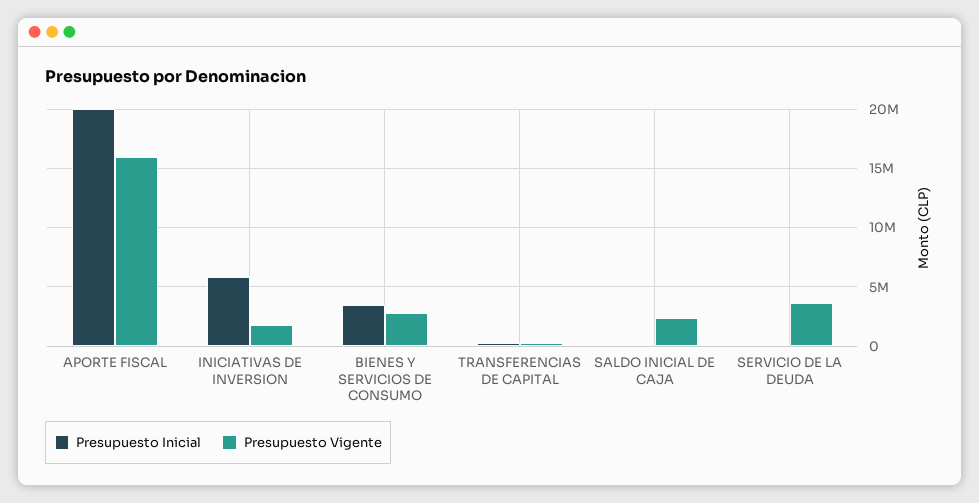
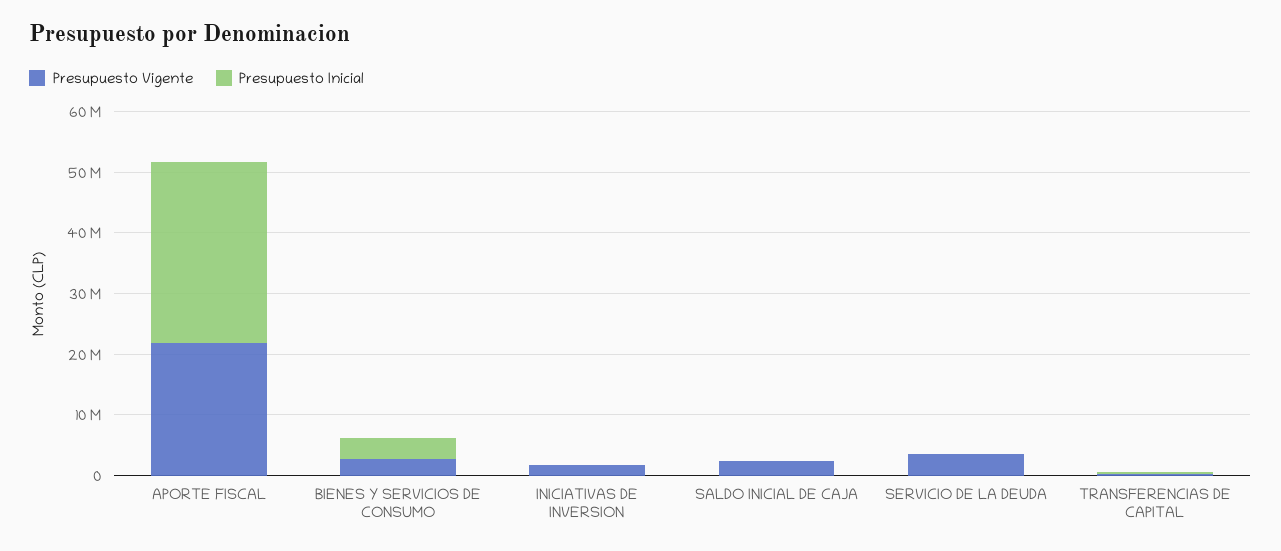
Presupuesto Inicial, APORTE FISCAL: 20000000 -> 30000000
Presupuesto Vigente, APORTE FISCAL: 16000000 -> 22000000
Presupuesto Inicial, INICIATIVAS DE INVERSION: 6000000 -> 0

